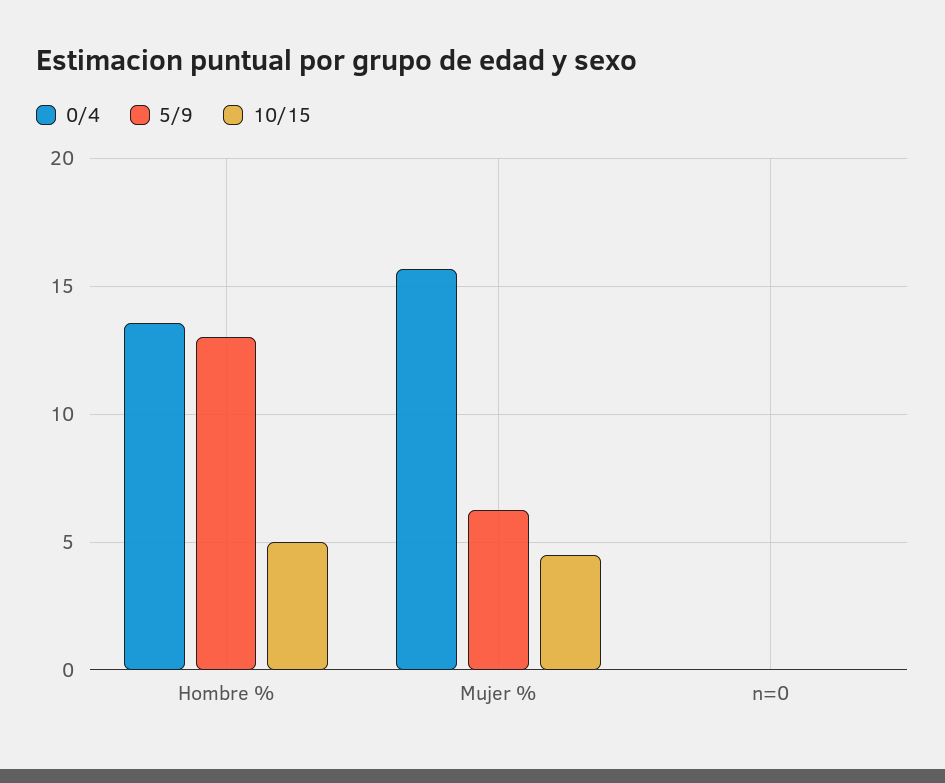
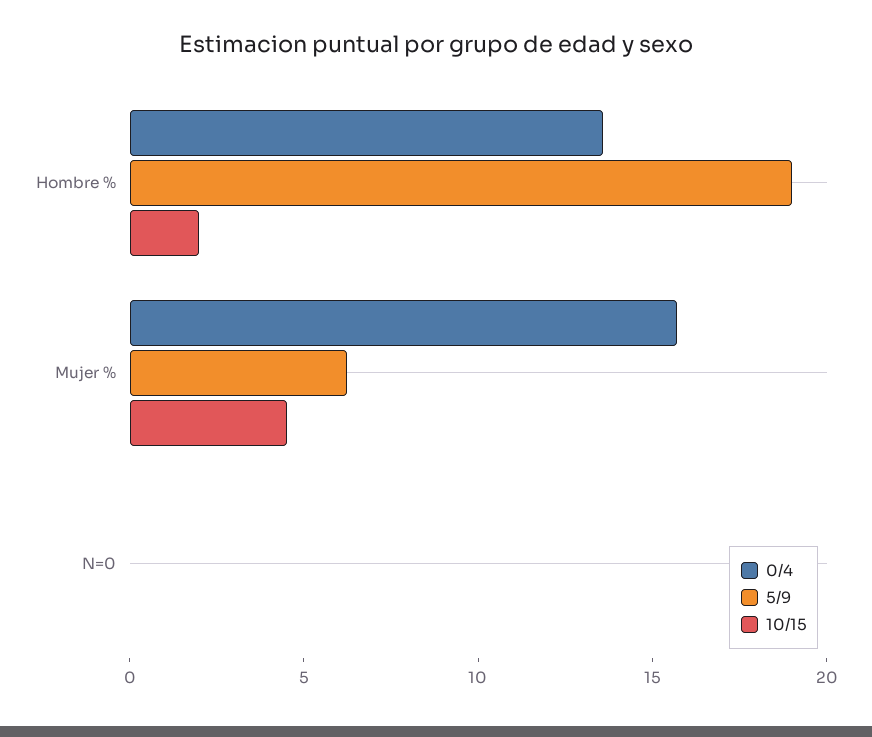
5/9, Hombre %: 13 -> 19
10/15, Hombre %: 5 -> 2

